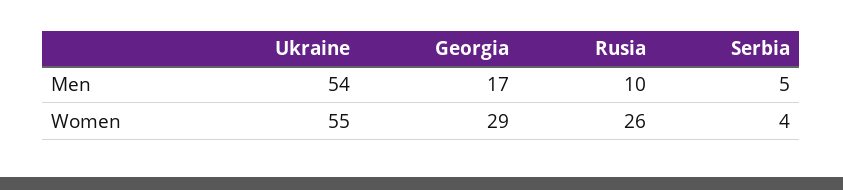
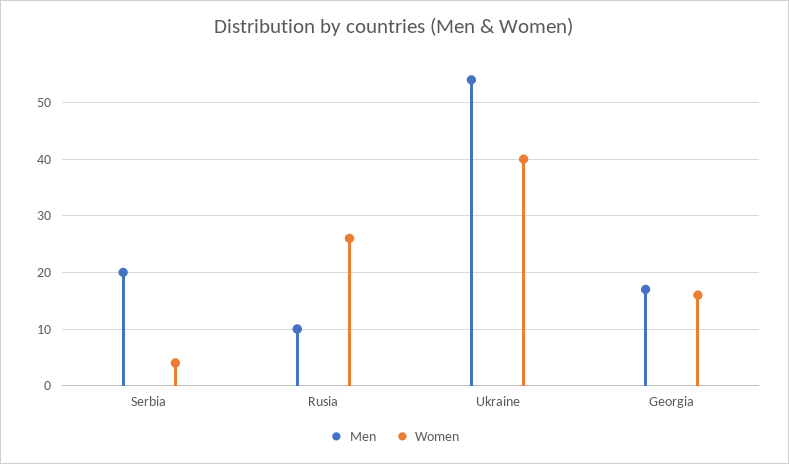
Men, Serbia: 5 -> 20
Women, Ukraine: 55 -> 40
Women, Georgia: 29 -> 15

